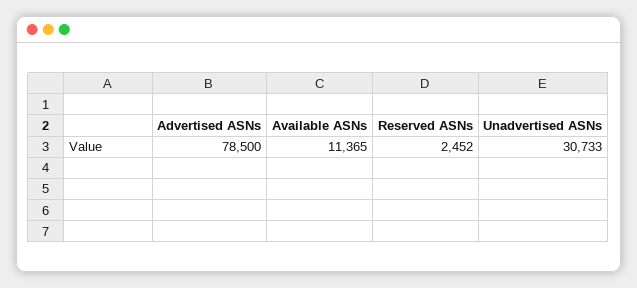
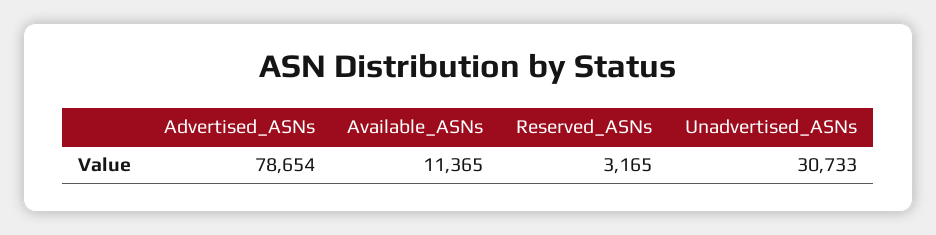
Advertised ASNs: 78500 -> 78654
Reserved ASNs: 2452 -> 3165

